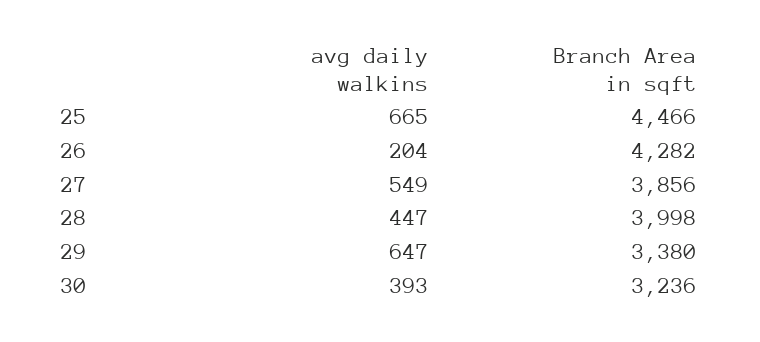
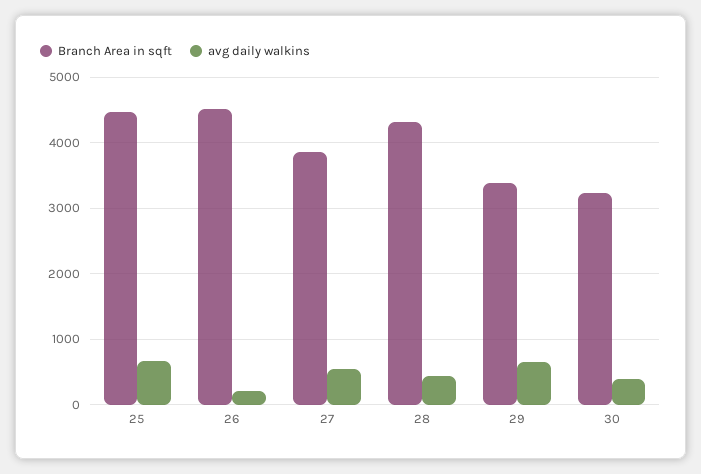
Branch Area in sqft, 26: 4282 -> 4500
Branch Area in sqft, 28: 3998 -> 4300

